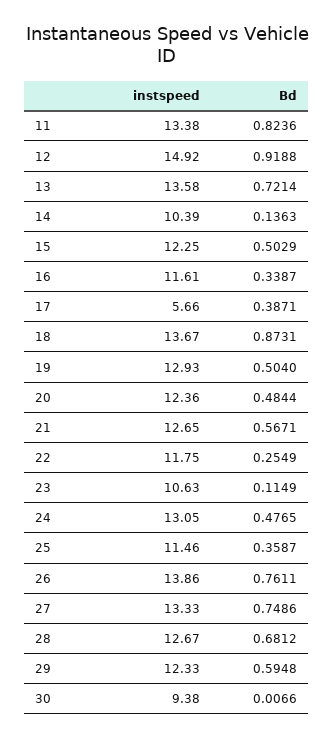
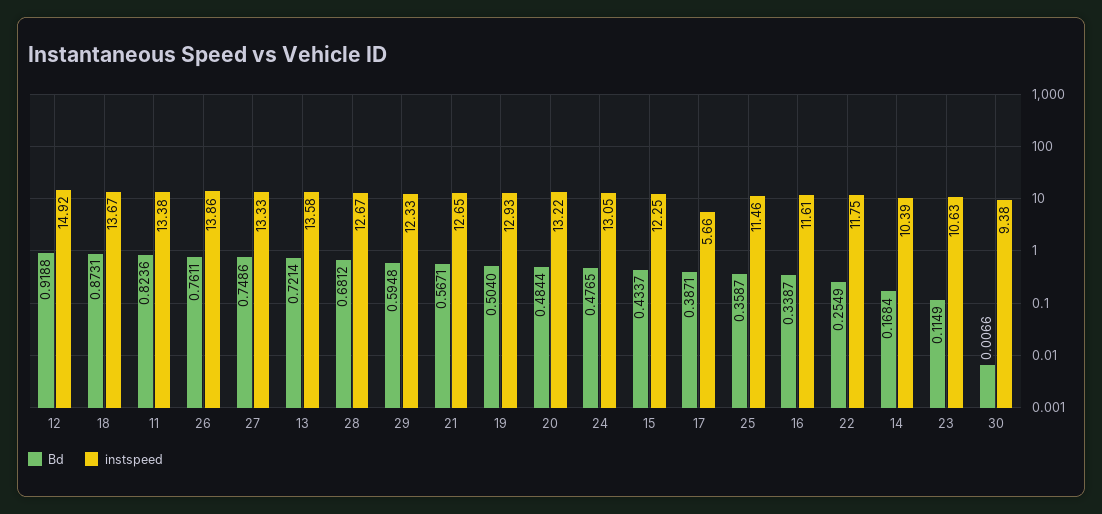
Bd, 14: 0.1363 -> 0.1684
Bd, 15: 0.5029 -> 0.4337
instspeed, 20: 12.36 -> 13.22

